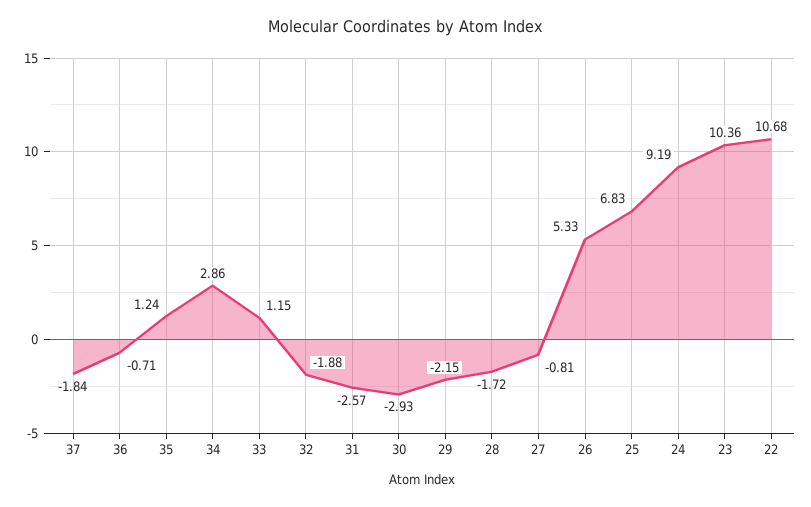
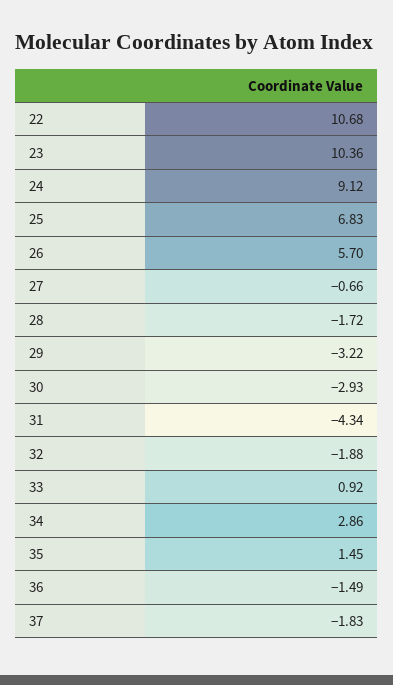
37: -1.84 -> -1.83
36: -0.71 -> -1.49
35: 1.24 -> 1.45
33: 1.15 -> 0.92
31: -2.57 -> -4.34
29: -2.15 -> -3.22
27: -0.81 -> -0.66
26: 5.33 -> 5.7
24: 9.19 -> 9.12

